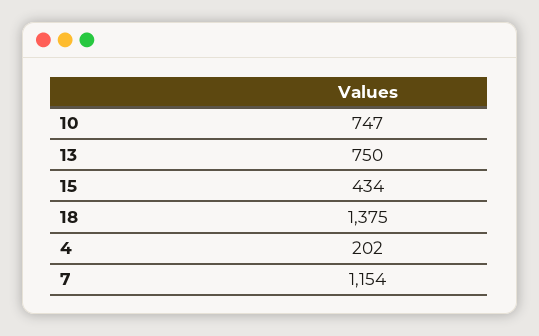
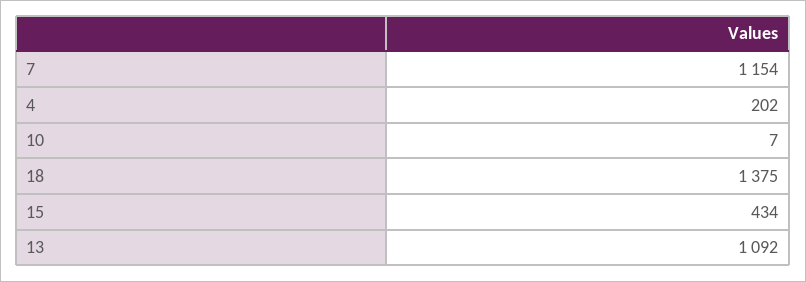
10: 747 -> 7
13: 750 -> 1092

